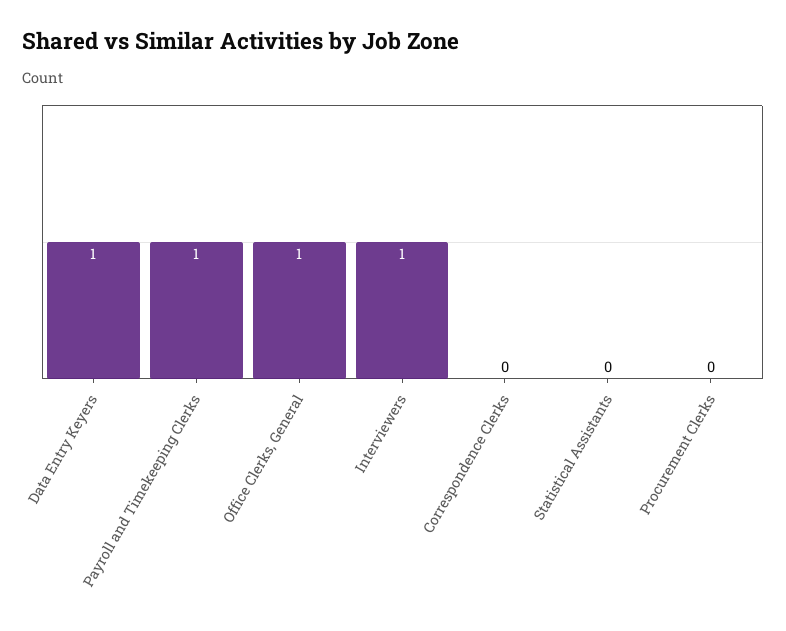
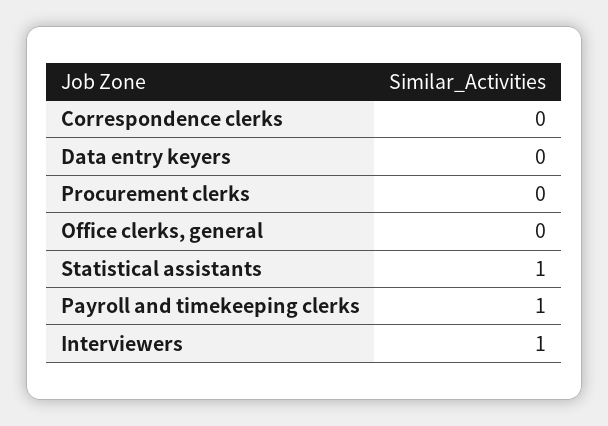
Data Entry Keyers: 1 -> 0
Office Clerks, General: 1 -> 0
Statistical Assistants: 0 -> 1

